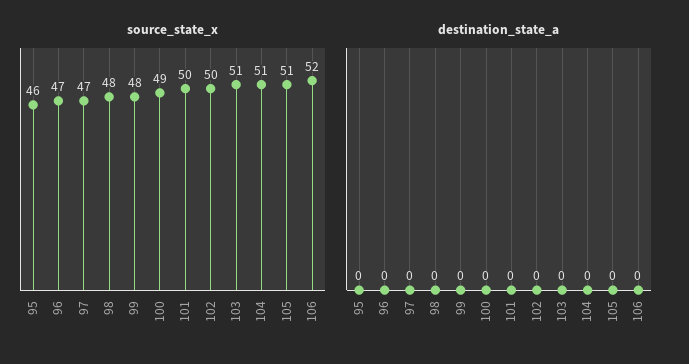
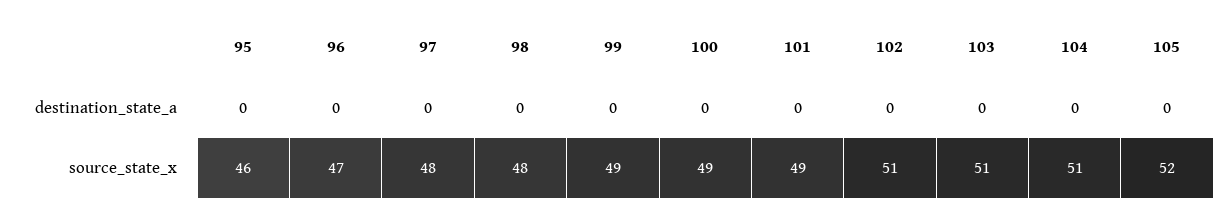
source_state_x, 97: 47 -> 48
source_state_x, 99: 48 -> 49
source_state_x, 101: 50 -> 49
source_state_x, 102: 50 -> 51
source_state_x, 105: 51 -> 52
source_state_x, 106: 52 -> none
destination_state_a, 106: 0 -> none

